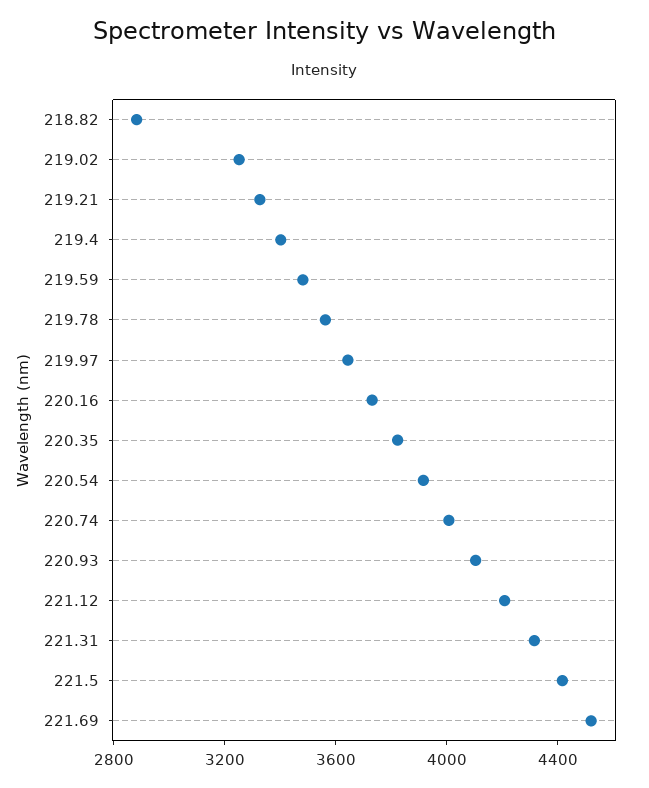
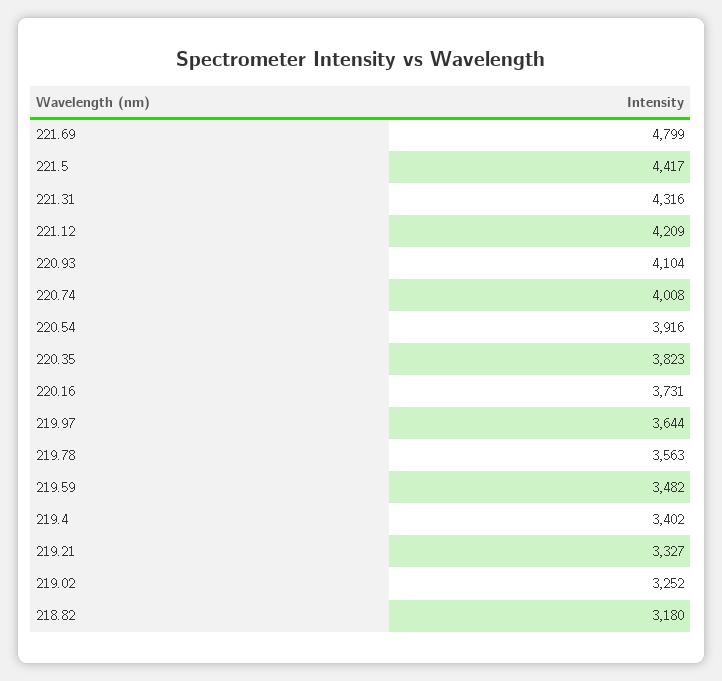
218.82: 2900 -> 3180
221.69: 4500 -> 4799

